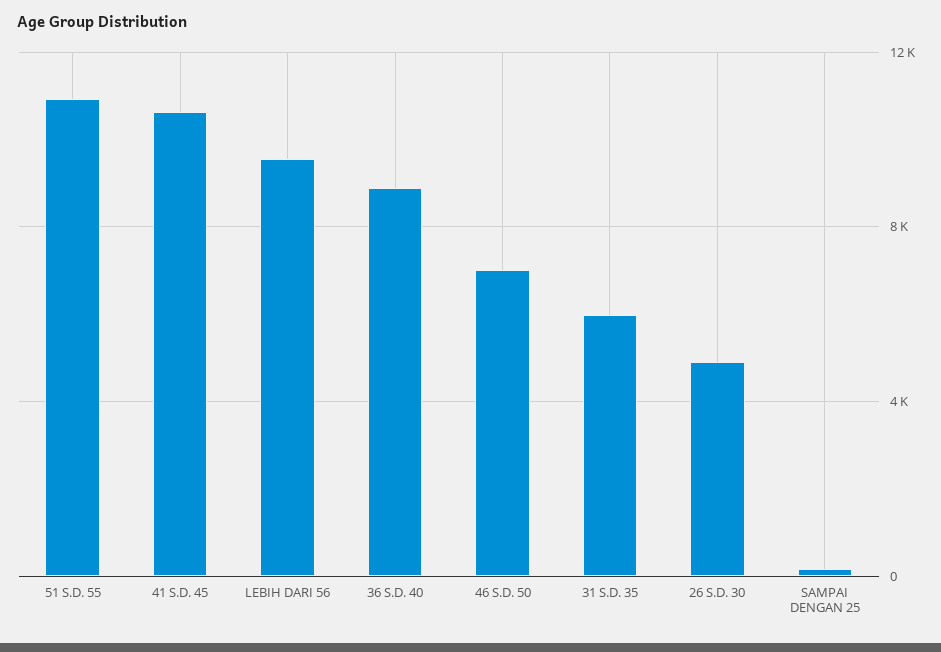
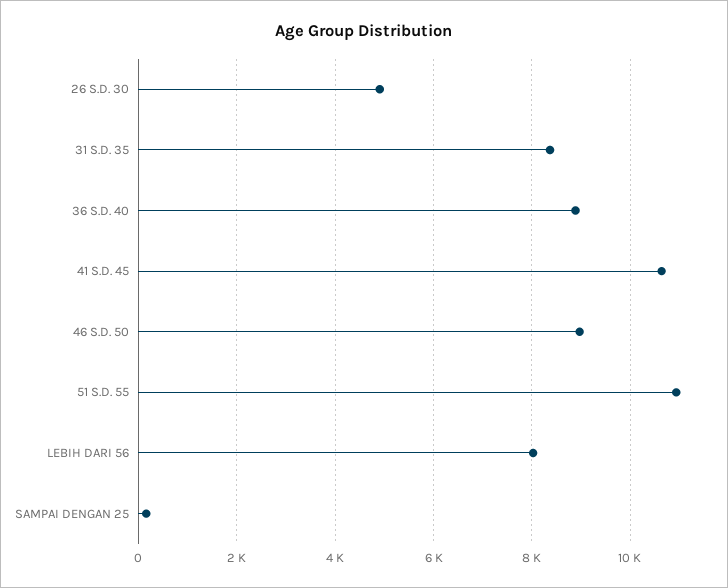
LEBIH DARI 56: 9500 -> 8000
46 S.D. 50: 7000 -> 9000
31 S.D. 35: 6000 -> 8400

